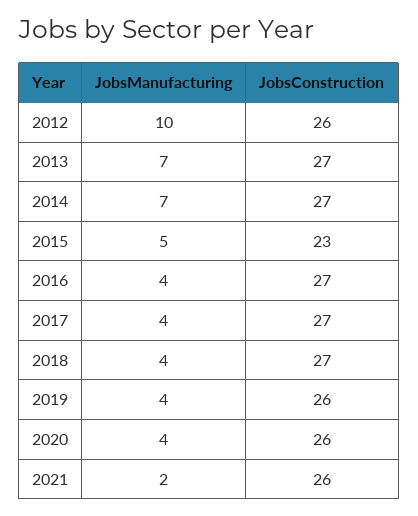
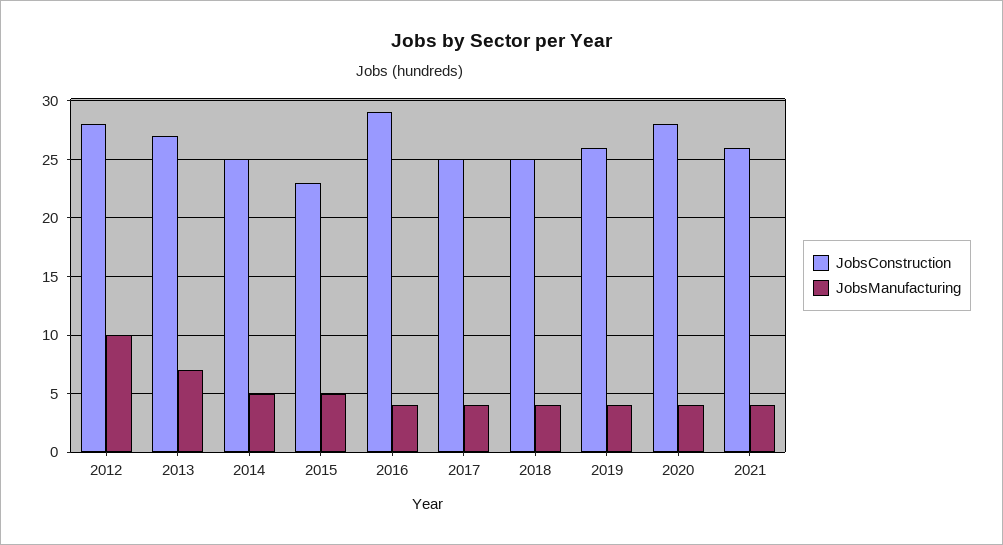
JobsConstruction, 2012: 26 -> 28
JobsManufacturing, 2014: 7 -> 5
JobsConstruction, 2014: 27 -> 25
JobsConstruction, 2016: 27 -> 29
JobsConstruction, 2017: 27 -> 25
JobsConstruction, 2018: 27 -> 25
JobsConstruction, 2020: 26 -> 28
JobsManufacturing, 2021: 2 -> 4

